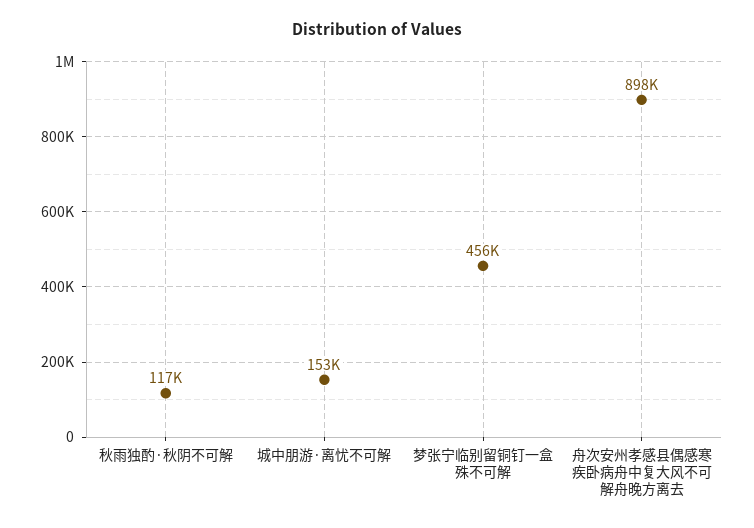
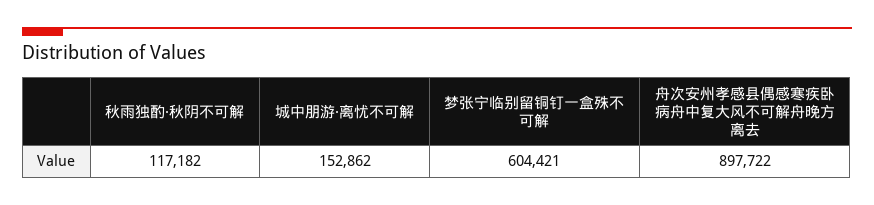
梦张宁临别留铜钉一盒殊不可解: 456000 -> 604421

